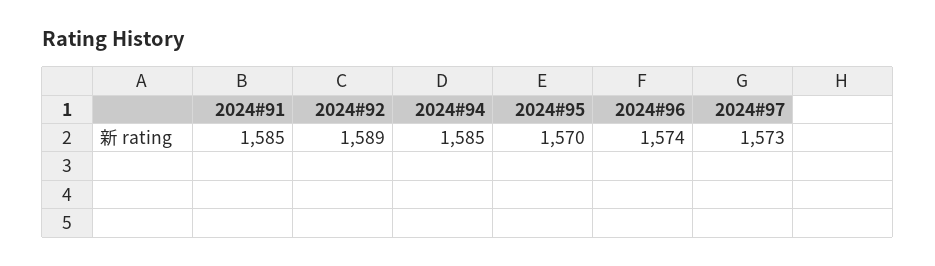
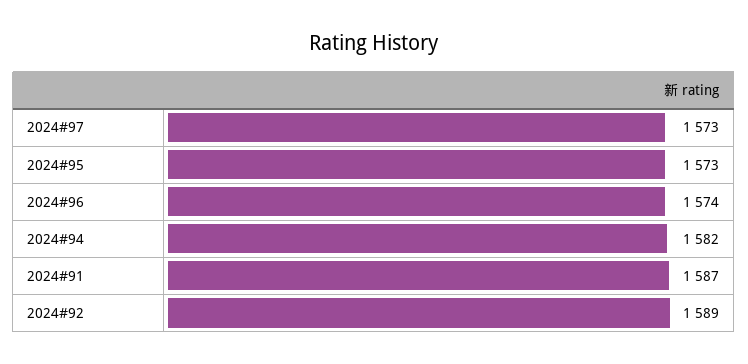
2024#91: 1585 -> 1587
2024#94: 1585 -> 1582
2024#95: 1570 -> 1573

